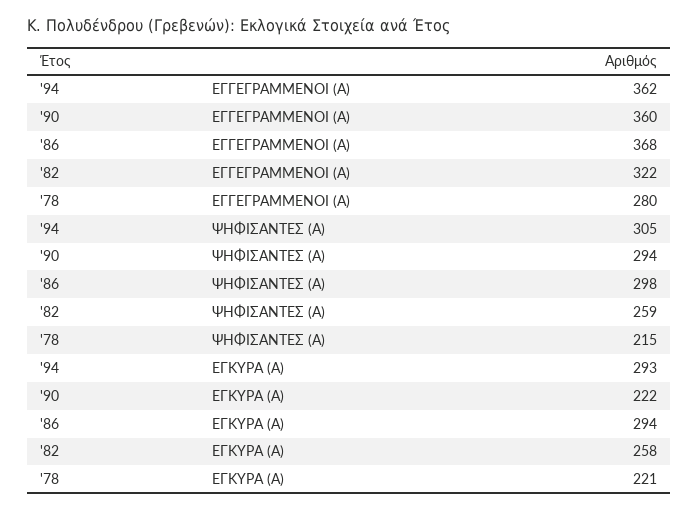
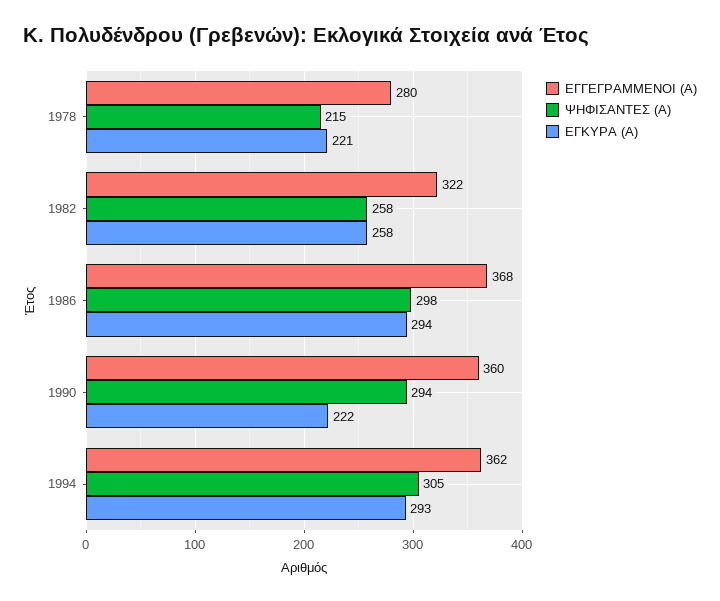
ΨΗΦΙΣΑΝΤΕΣ (Α), '82: 259 -> 258

